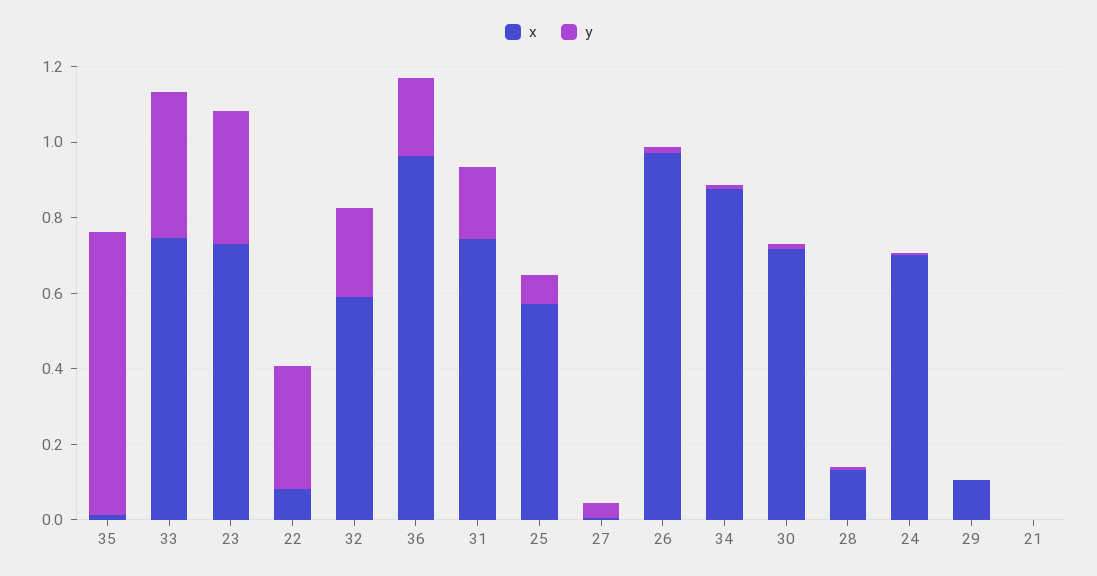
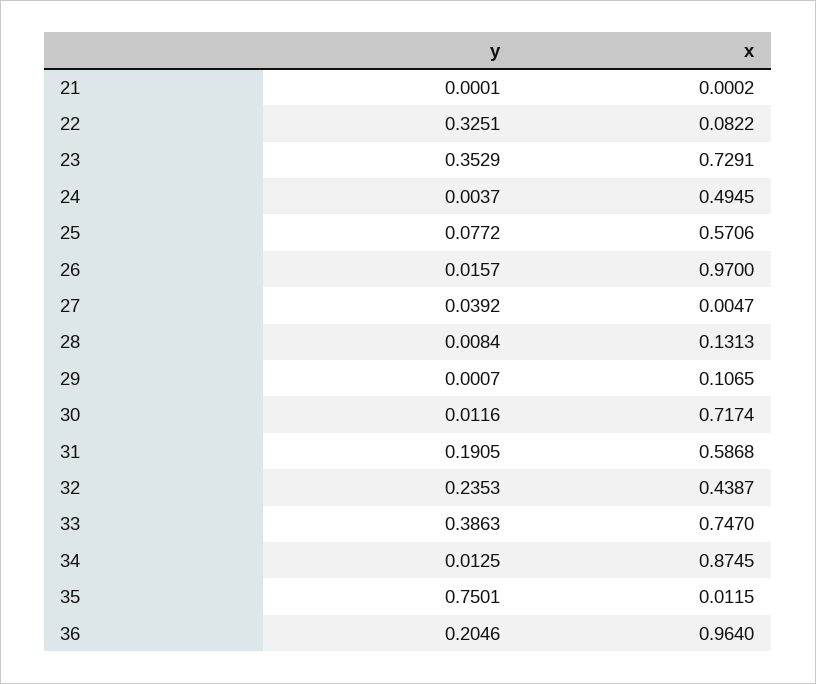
x, 32: 0.6 -> 0.4387
x, 31: 0.75 -> 0.5868
x, 24: 0.7 -> 0.4945

